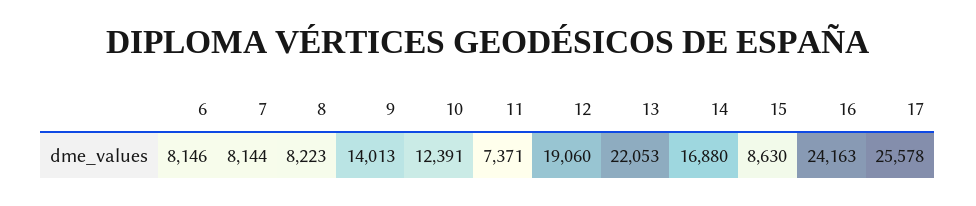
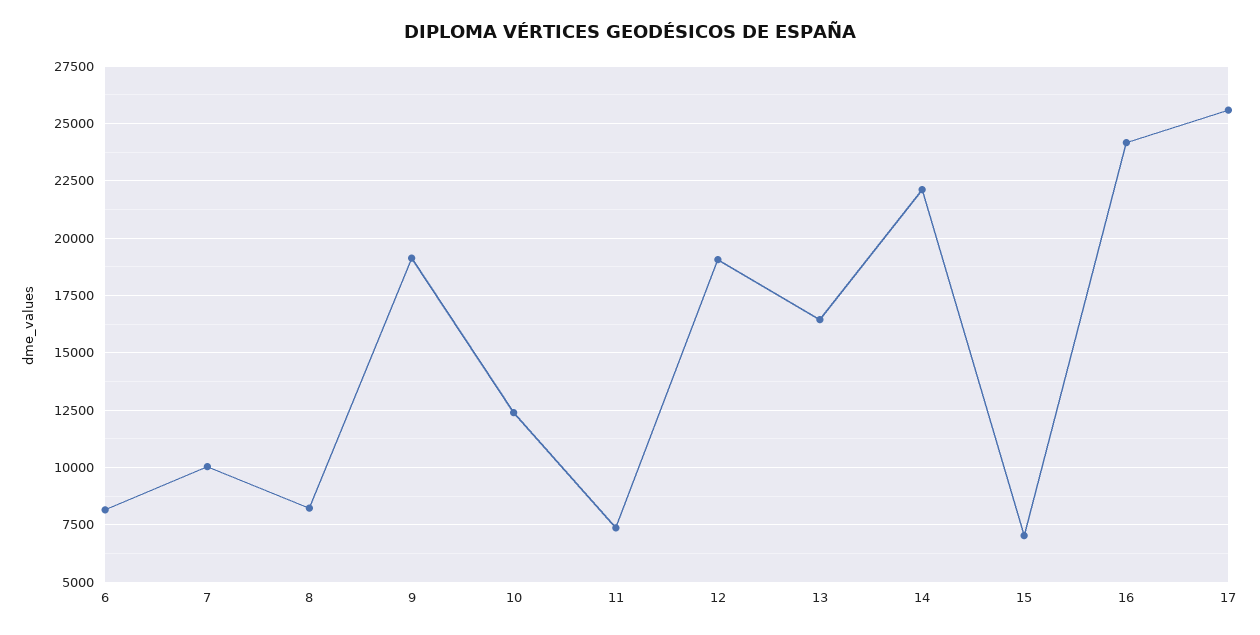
7: 8144 -> 10000
9: 14013 -> 19000
13: 22053 -> 16500
14: 16880 -> 22000
15: 8630 -> 7000

